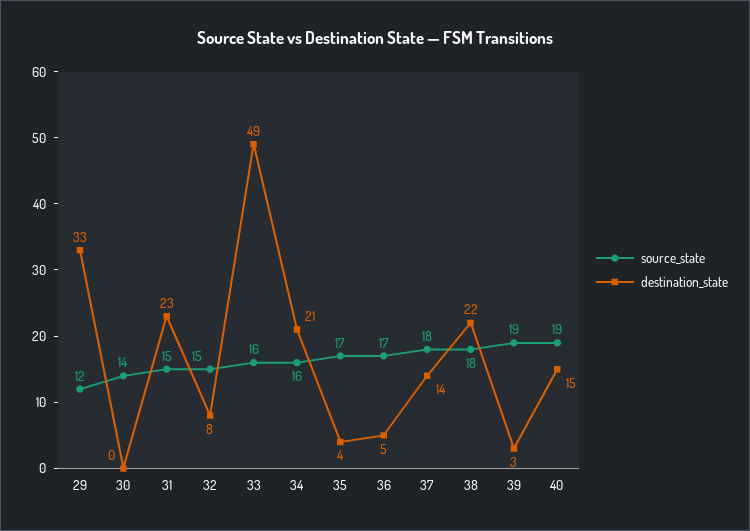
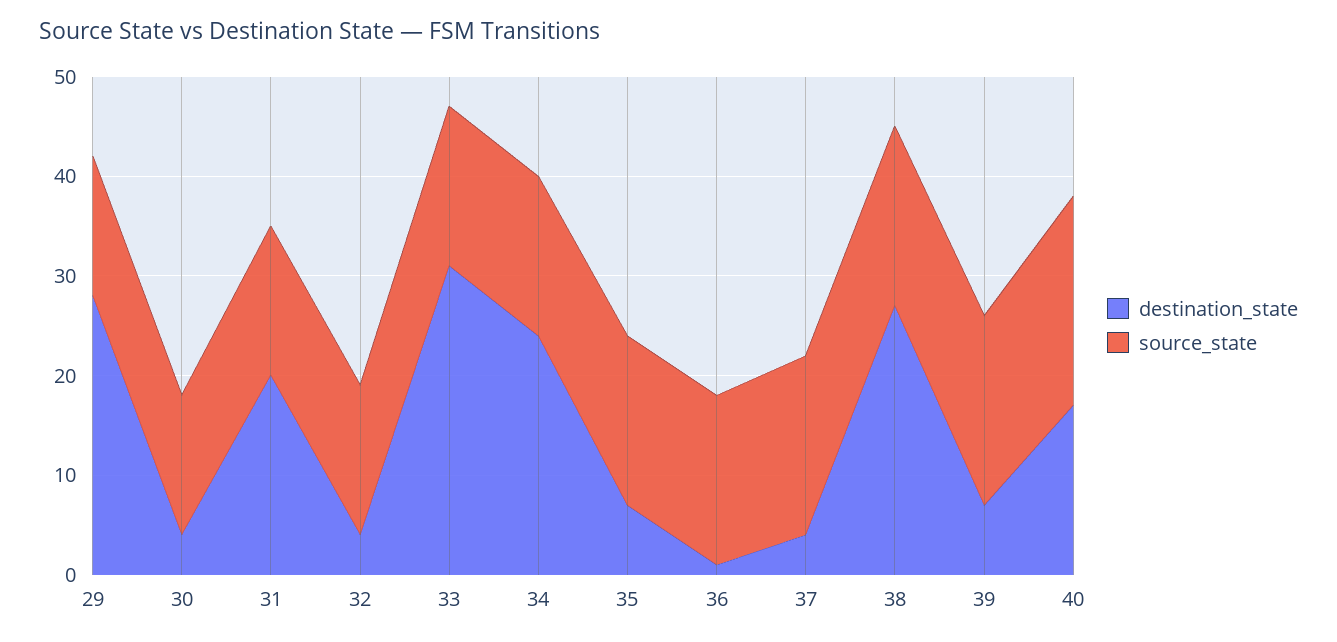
source_state, 29: 12 -> 14
destination_state, 29: 33 -> 28
destination_state, 30: 0 -> 4
destination_state, 31: 23 -> 20
destination_state, 32: 8 -> 4
destination_state, 33: 49 -> 31
destination_state, 34: 21 -> 24
destination_state, 35: 4 -> 7
destination_state, 36: 5 -> 1
destination_state, 37: 14 -> 4
destination_state, 38: 22 -> 27
destination_state, 39: 3 -> 7
source_state, 40: 19 -> 21
destination_state, 40: 15 -> 17

